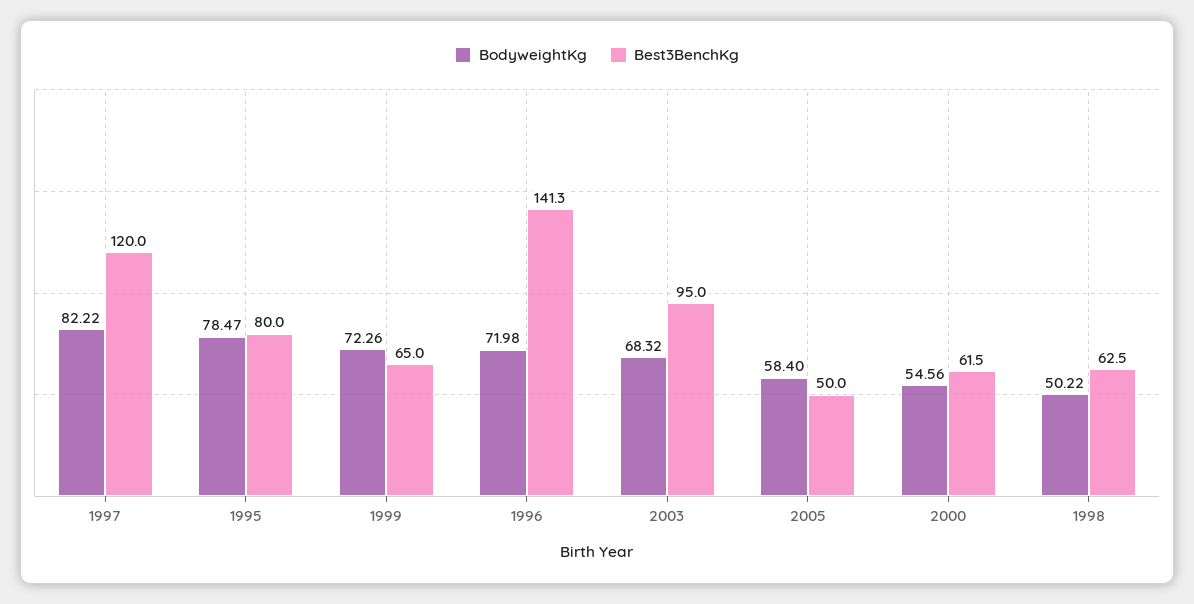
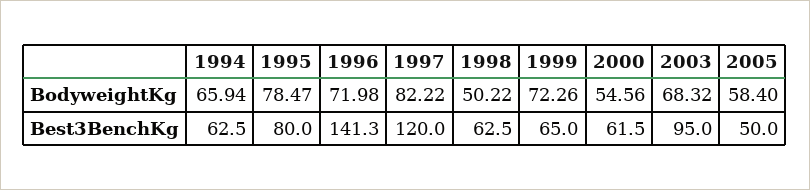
BodyweightKg, 1994: none -> 65.94
Best3BenchKg, 1994: none -> 62.5

